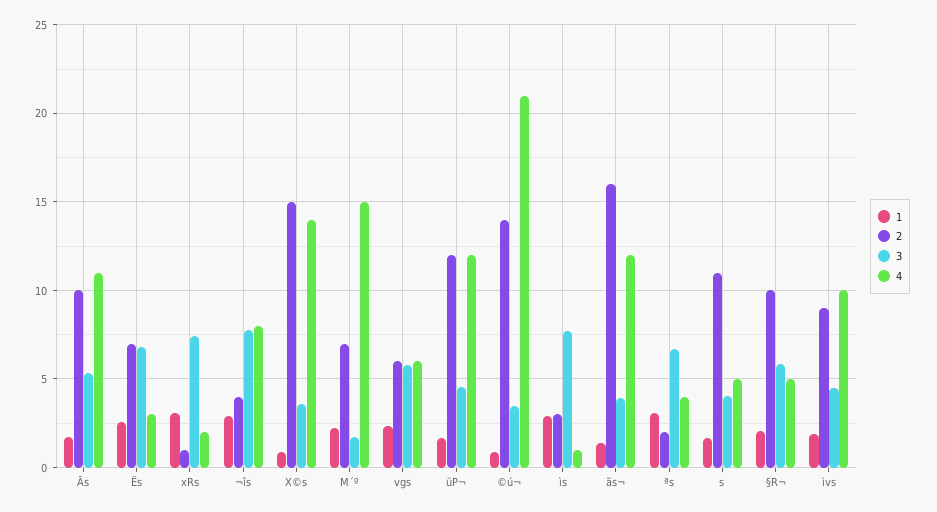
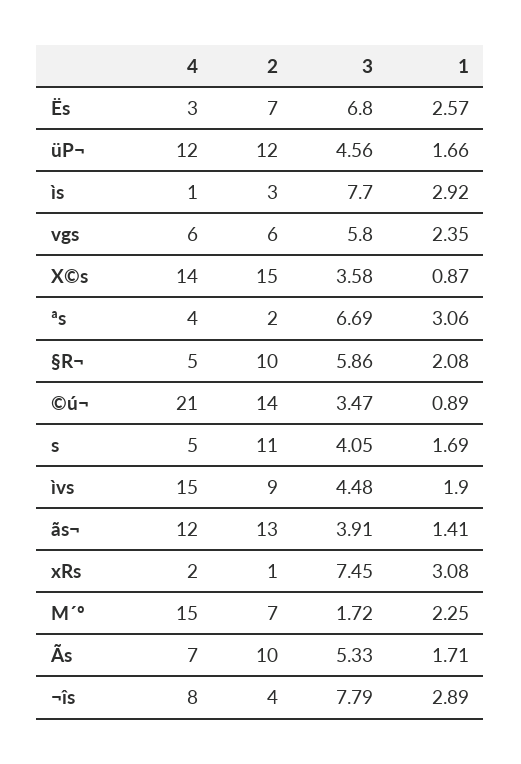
4, Ãs: 11 -> 7
2, ãs¬: 16 -> 13
4, ìvs: 10 -> 15

